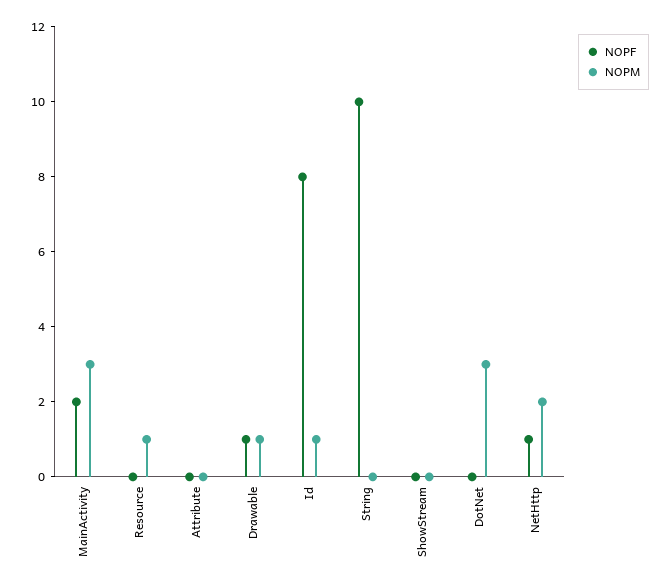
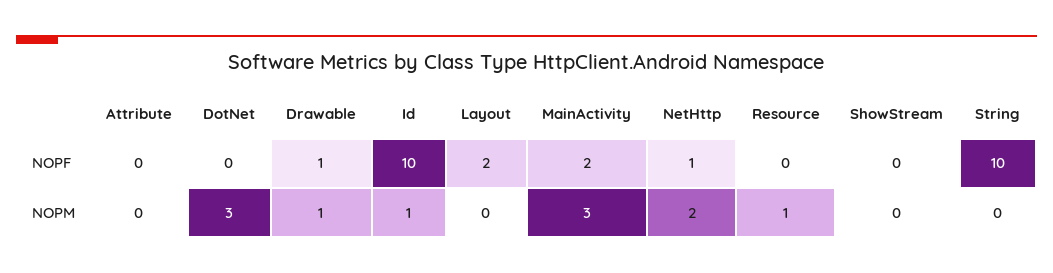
NOPF, Id: 8 -> 10
NOPF, Layout: none -> 2
NOPM, Layout: none -> 0

